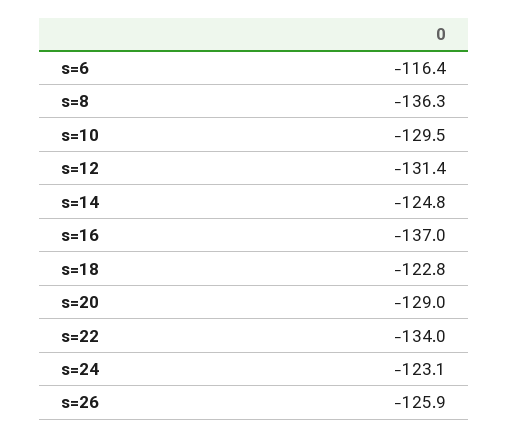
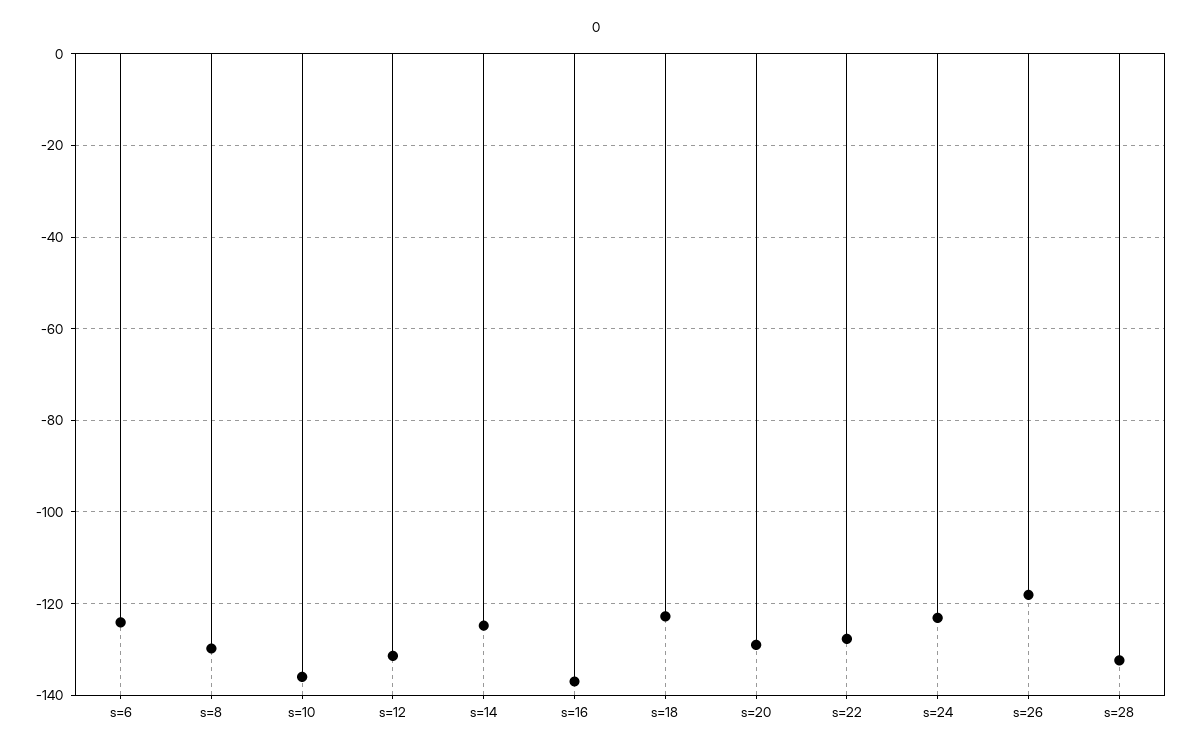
s=6: -116.4 -> -124
s=8: -136.3 -> -130
s=10: -129.5 -> -136
s=22: -134 -> -128
s=26: -125.9 -> -118
s=28: none -> -132

